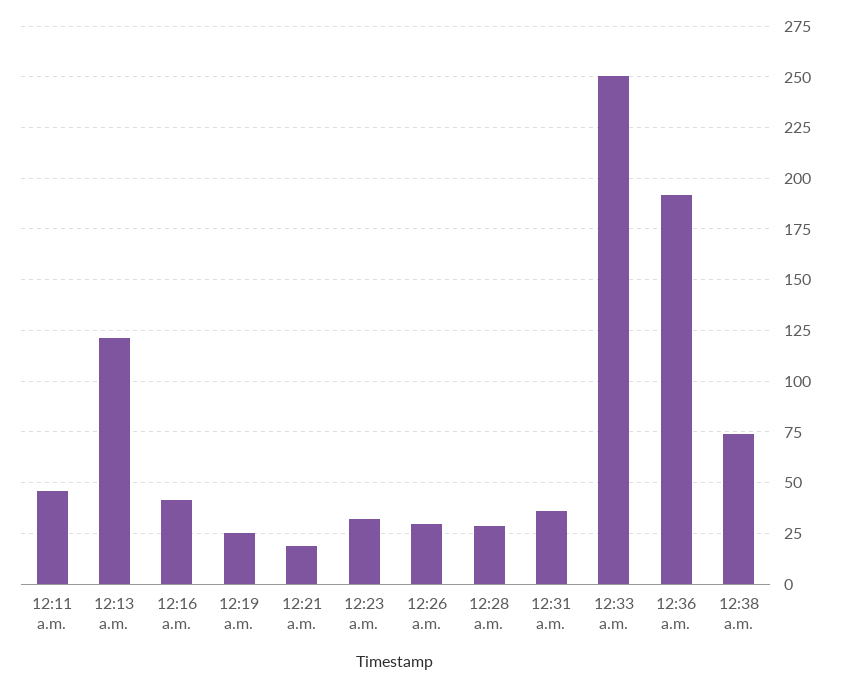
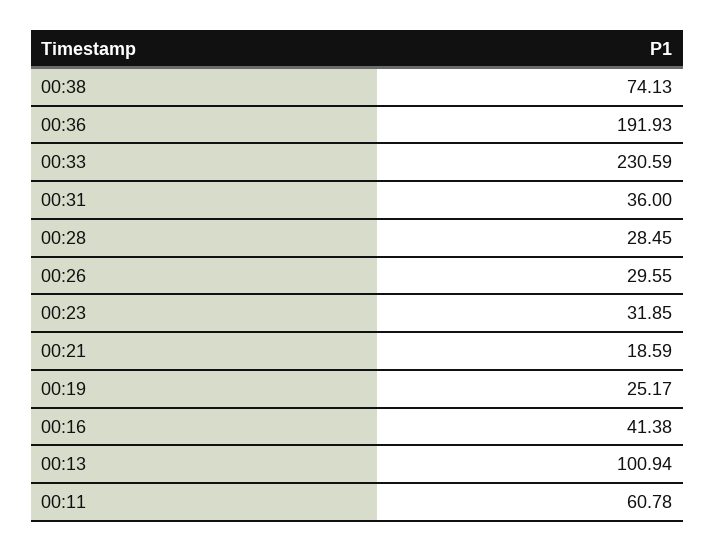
12:11 a.m.: 45 -> 60.78
12:13 a.m.: 120 -> 100.94
12:33 a.m.: 250 -> 230.59

